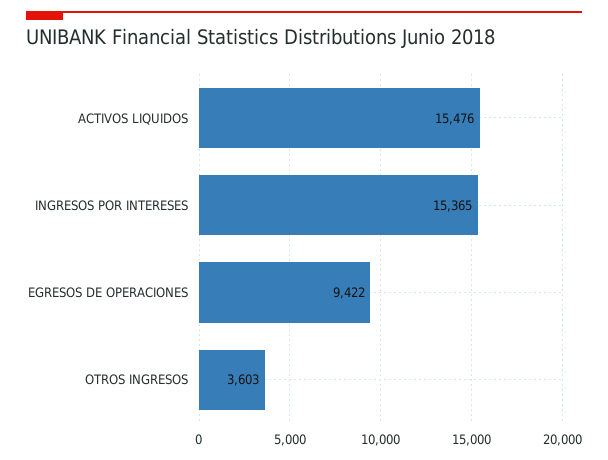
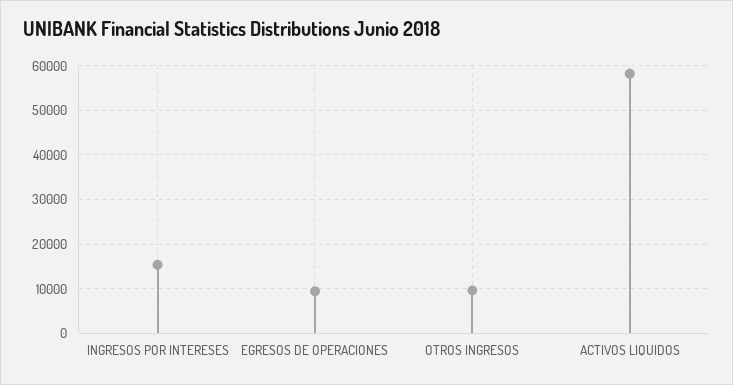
ACTIVOS LIQUIDOS: 15476 -> 58000
OTROS INGRESOS: 3603 -> 10000

